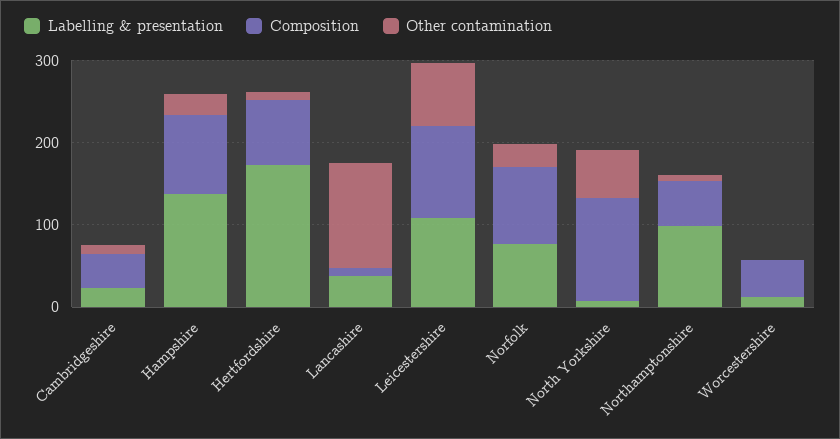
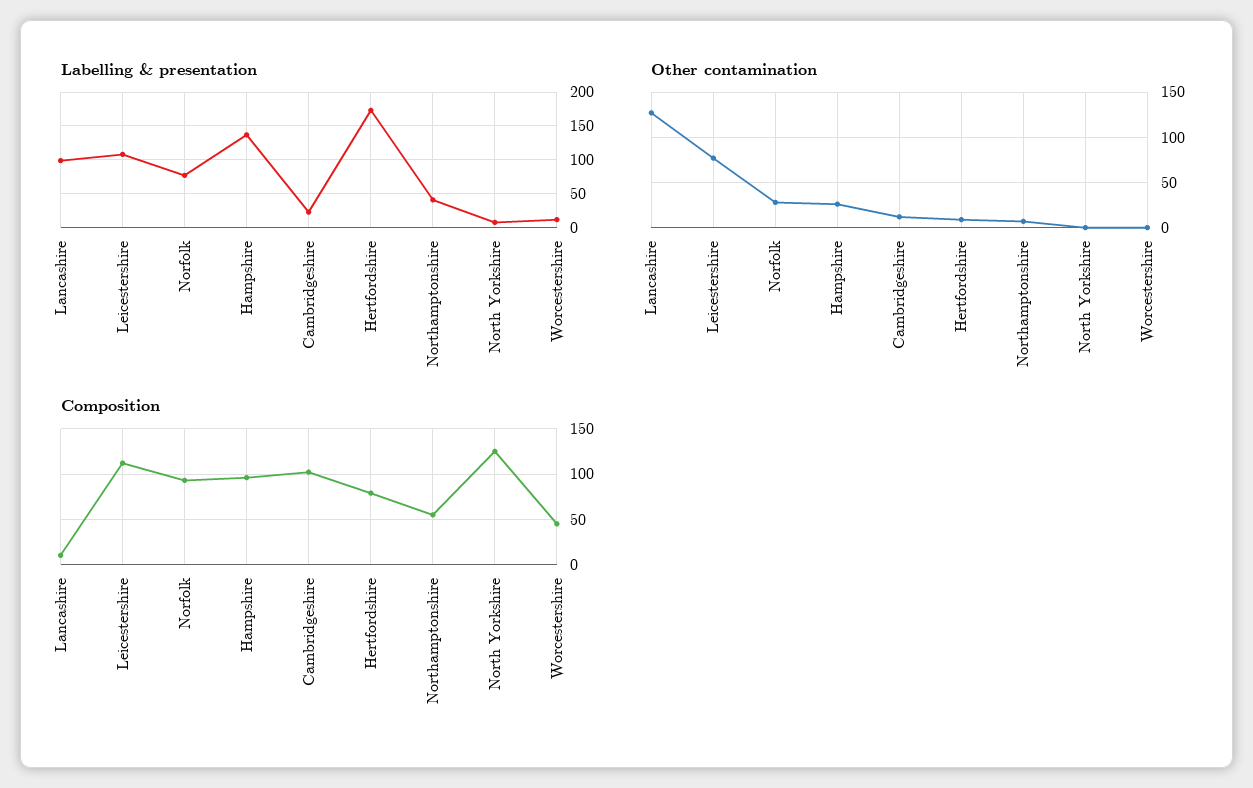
Composition, Cambridgeshire: 40 -> 100
Labelling & presentation, Lancashire: 40 -> 100
Other contamination, North Yorkshire: 60 -> 0
Labelling & presentation, Northamptonshire: 100 -> 40

